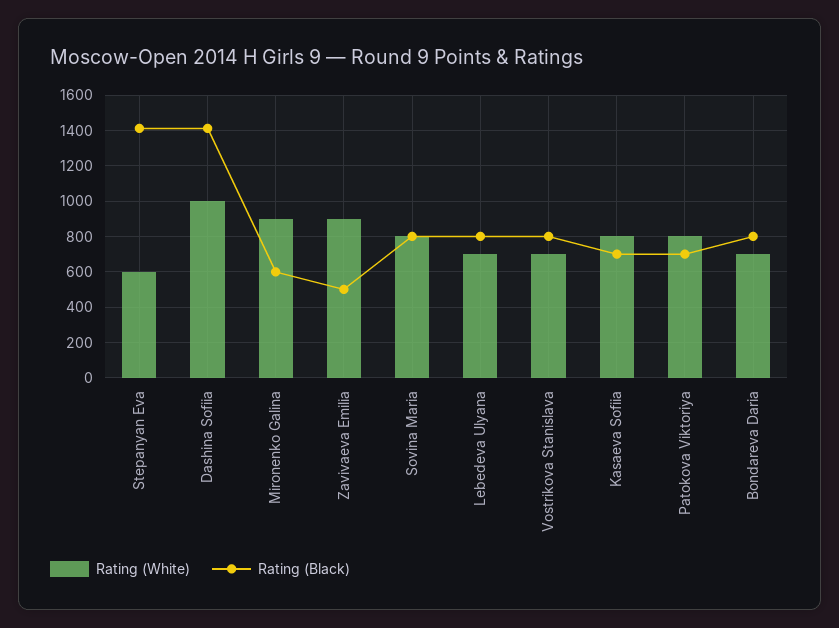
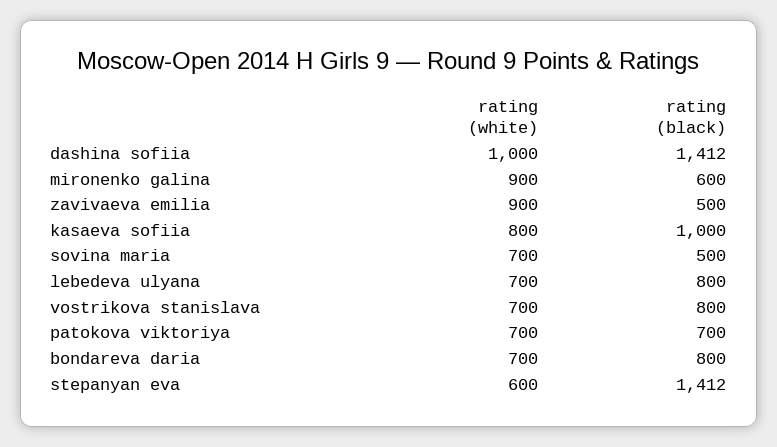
Rating (White), Sovina Maria: 800 -> 700
Rating (Black), Sovina Maria: 800 -> 500
Rating (Black), Kasaeva Sofiia: 700 -> 1000
Rating (White), Patokova Viktoriya: 800 -> 700

